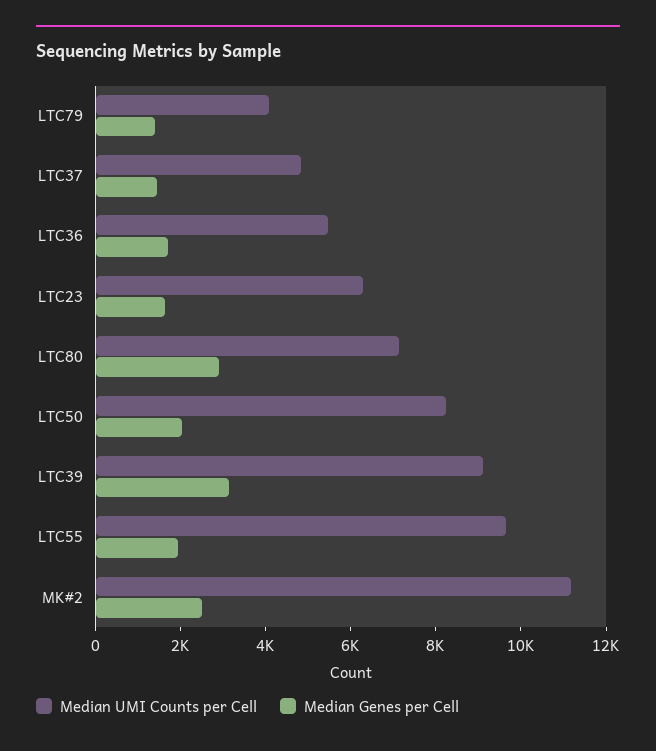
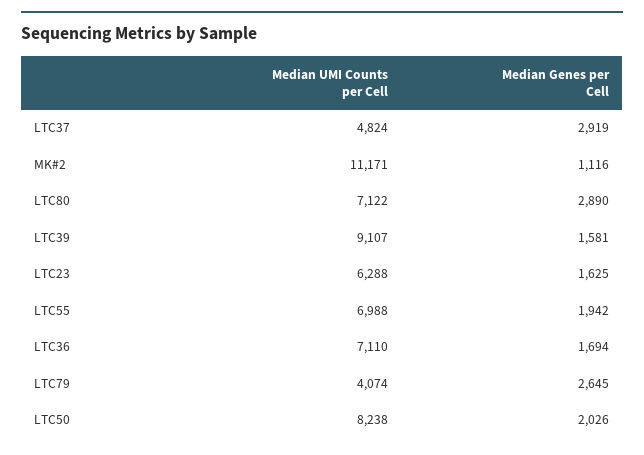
Median Genes per Cell, LTC79: 1500 -> 2645
Median Genes per Cell, LTC37: 1500 -> 2919
Median UMI Counts per Cell, LTC36: 5500 -> 7110
Median Genes per Cell, LTC39: 3000 -> 1581
Median UMI Counts per Cell, LTC55: 9500 -> 6988
Median Genes per Cell, MK#2: 2500 -> 1116

